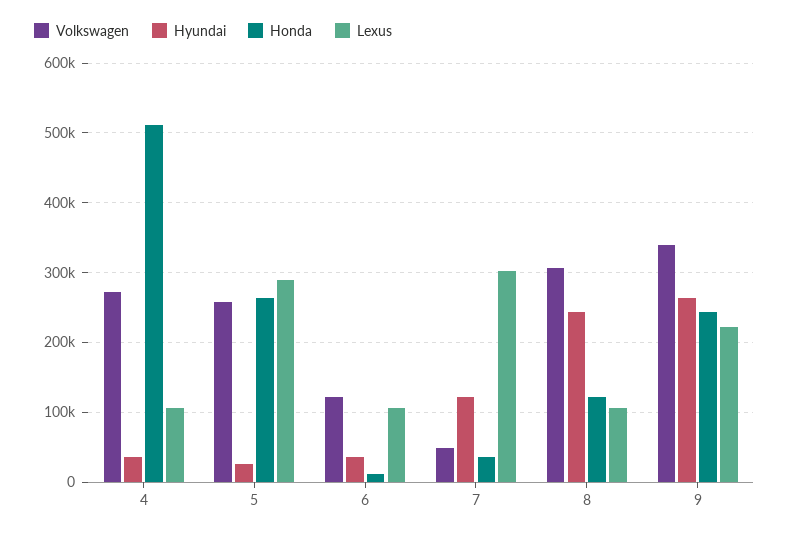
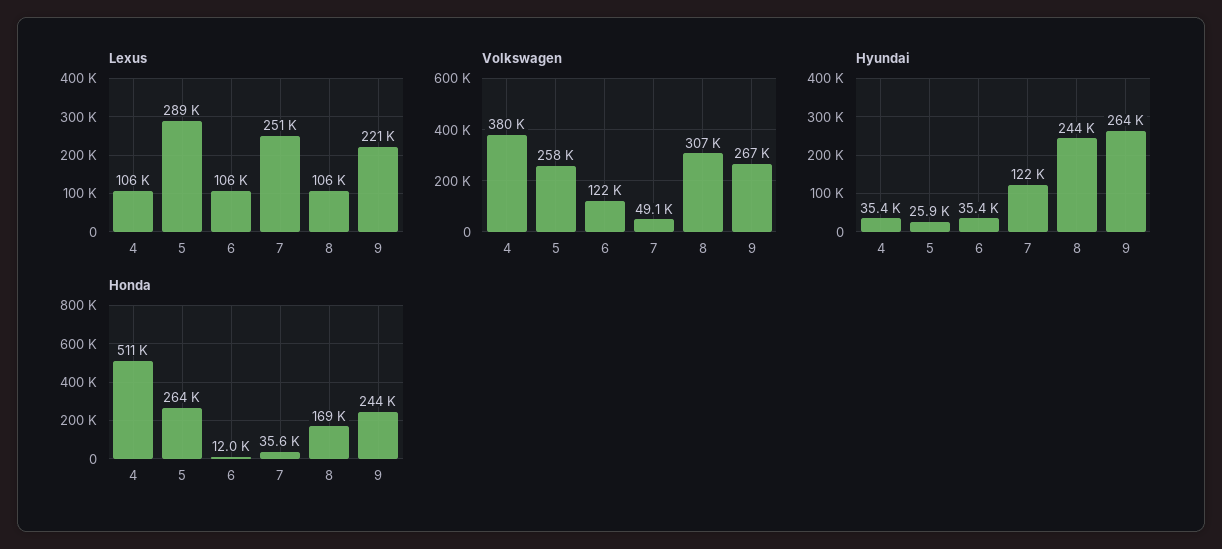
Volkswagen, 4: 270000 -> 380000
Lexus, 7: 300000 -> 251000
Honda, 8: 120000 -> 169000
Volkswagen, 9: 340000 -> 267000

